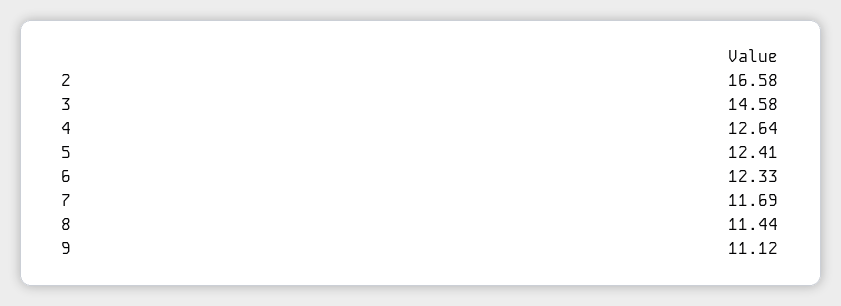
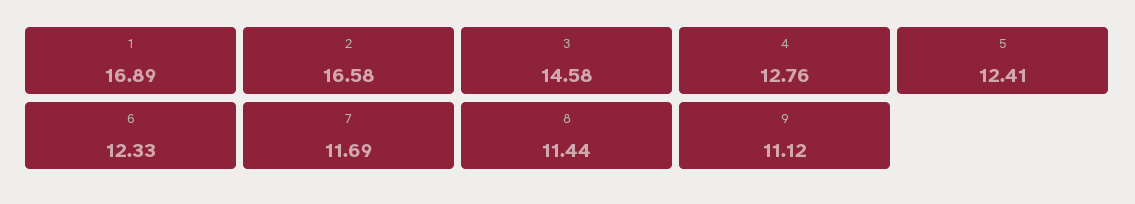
4: 12.64 -> 12.76
1: none -> 16.89

